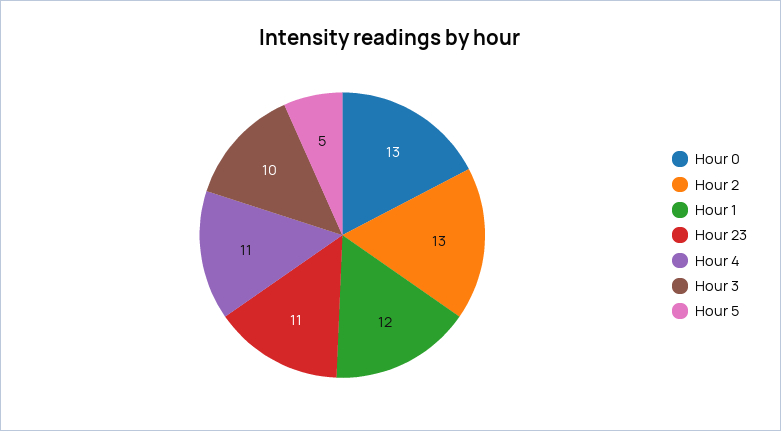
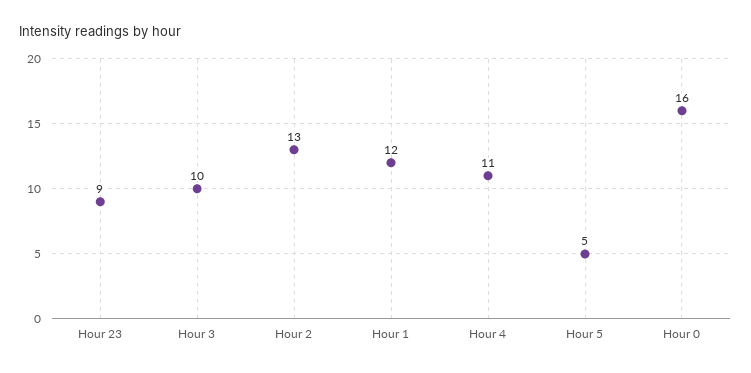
Hour 0: 13 -> 16
Hour 23: 11 -> 9

